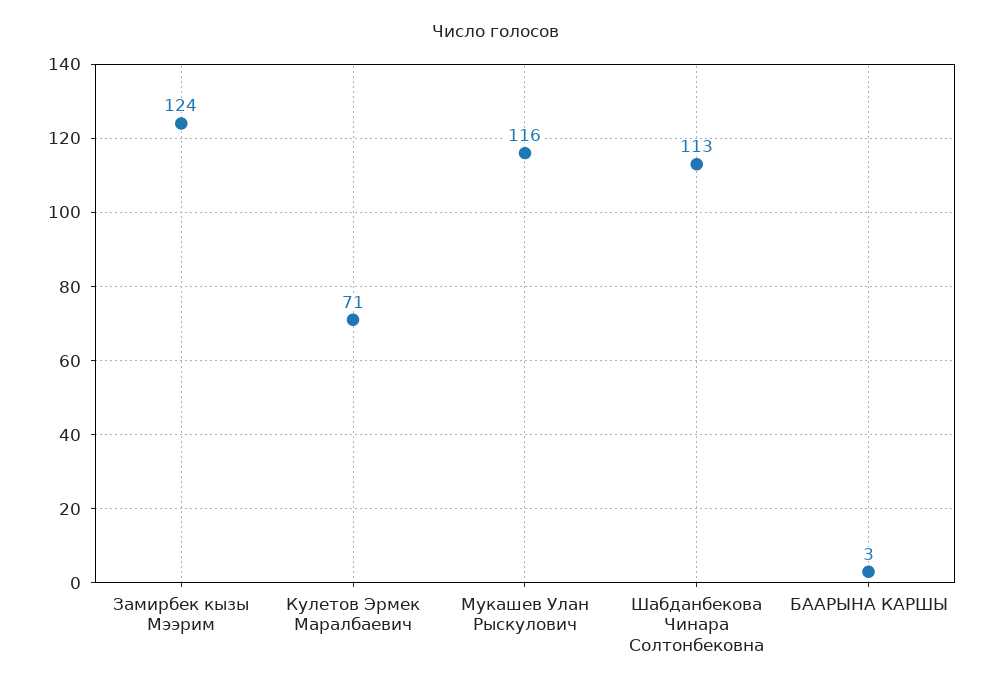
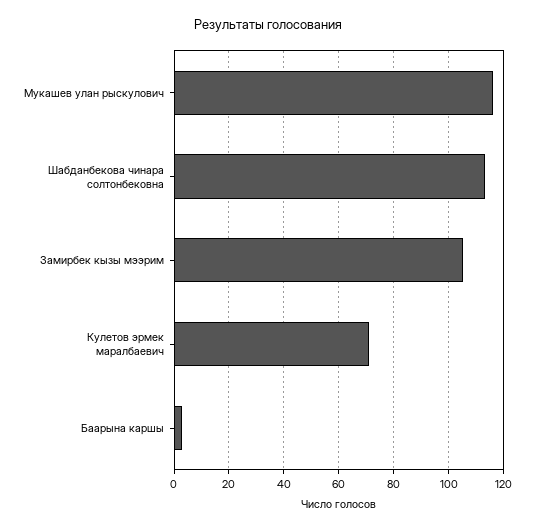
Замирбек кызы Мээрим: 124 -> 105

